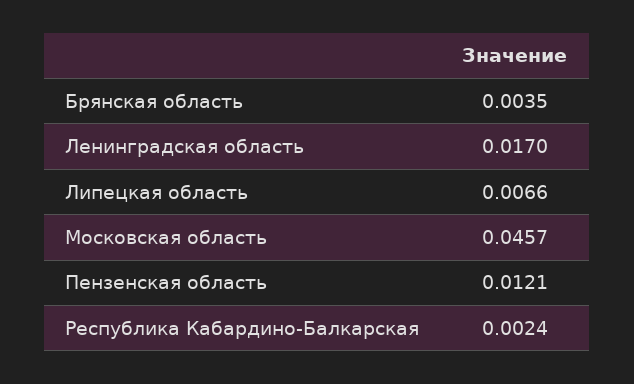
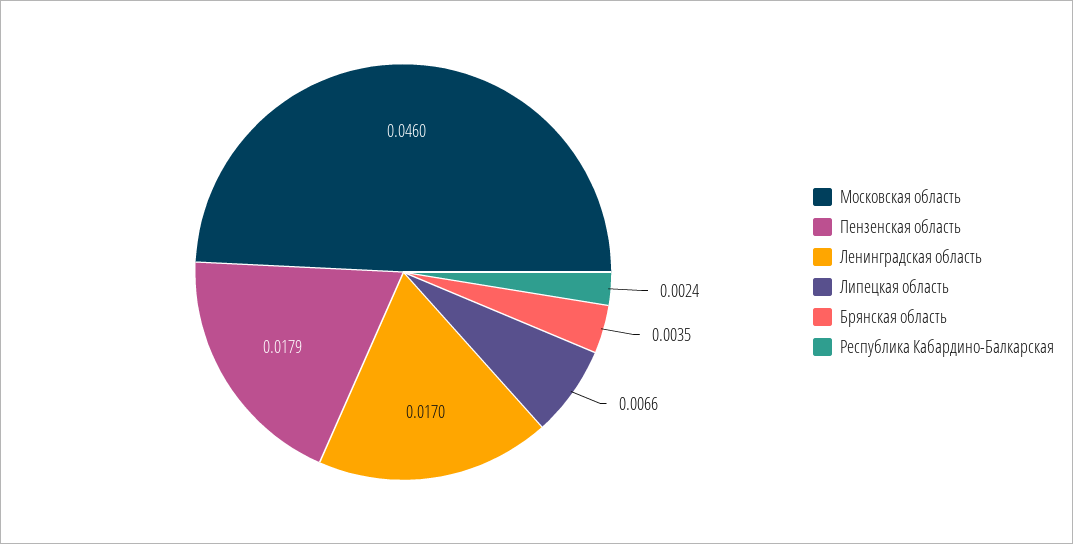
Московская область: 0.0457 -> 0.046
Пензенская область: 0.0121 -> 0.0179

